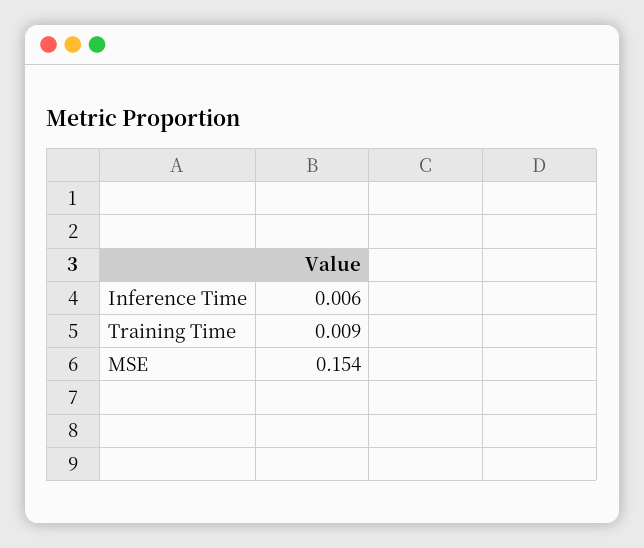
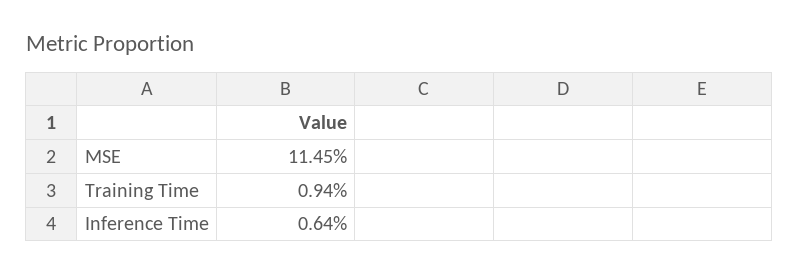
MSE: 0.154 -> 0.1145

